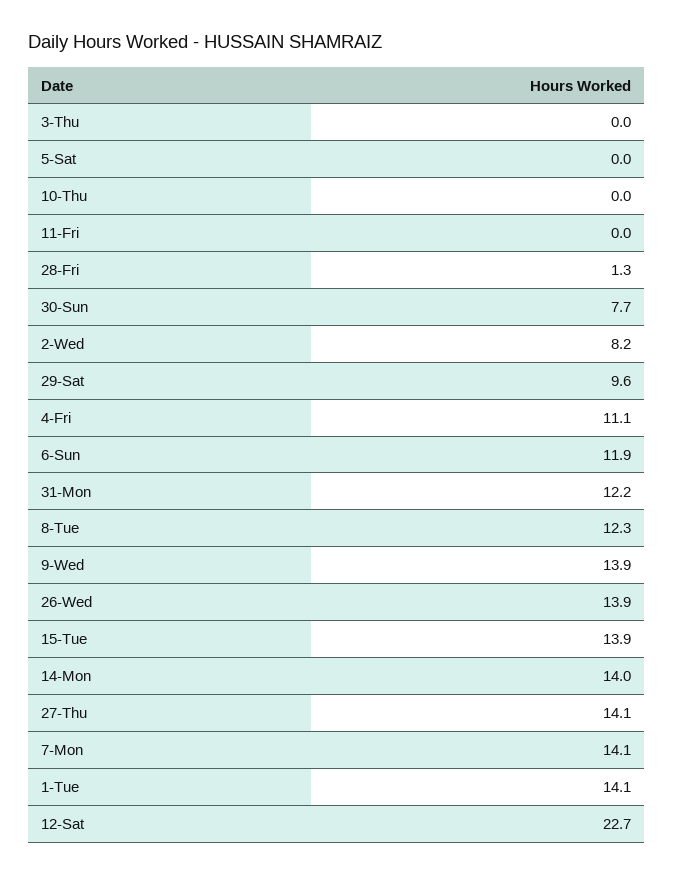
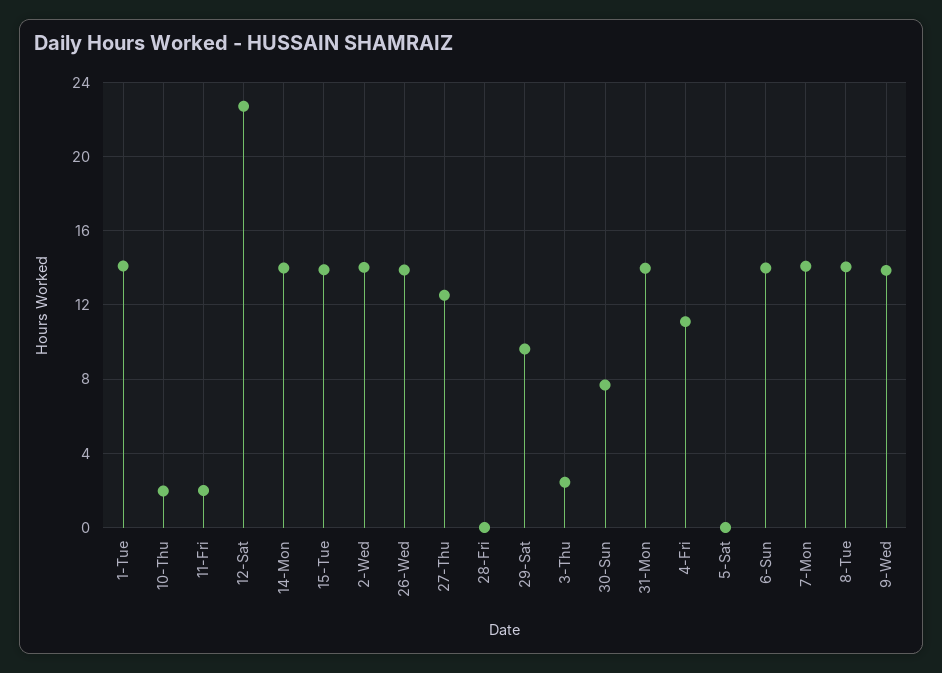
3-Thu: 0 -> 2.5
10-Thu: 0 -> 2
11-Fri: 0 -> 2
28-Fri: 1.3 -> 0
2-Wed: 8.2 -> 14
6-Sun: 11.9 -> 14
31-Mon: 12.2 -> 14
8-Tue: 12.3 -> 14
27-Thu: 14.1 -> 12.5

